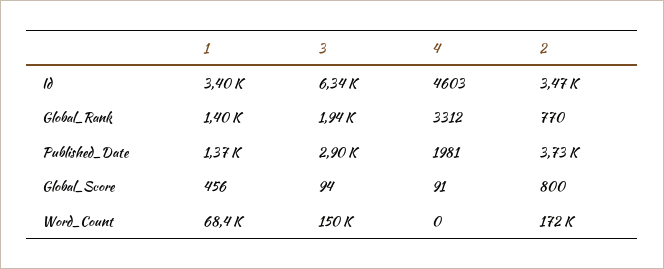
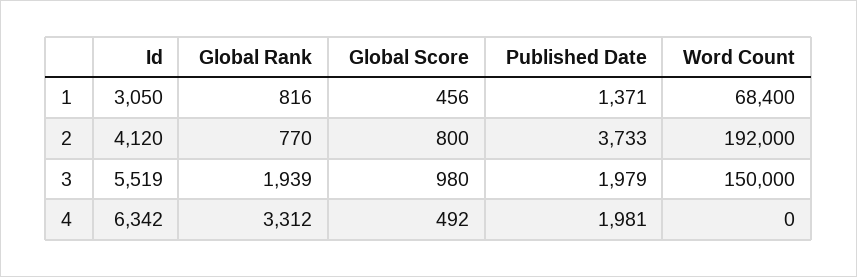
1, Id: 3400 -> 3050
3, Id: 6340 -> 5519
4, Id: 4603 -> 6342
2, Id: 3470 -> 4120
1, Global_Rank: 1400 -> 816
3, Published_Date: 2900 -> 1979
3, Global_Score: 94 -> 980
4, Global_Score: 91 -> 492
2, Word_Count: 172000 -> 192000

